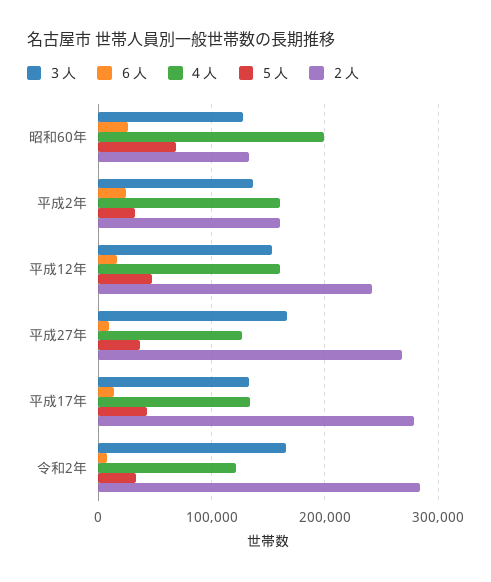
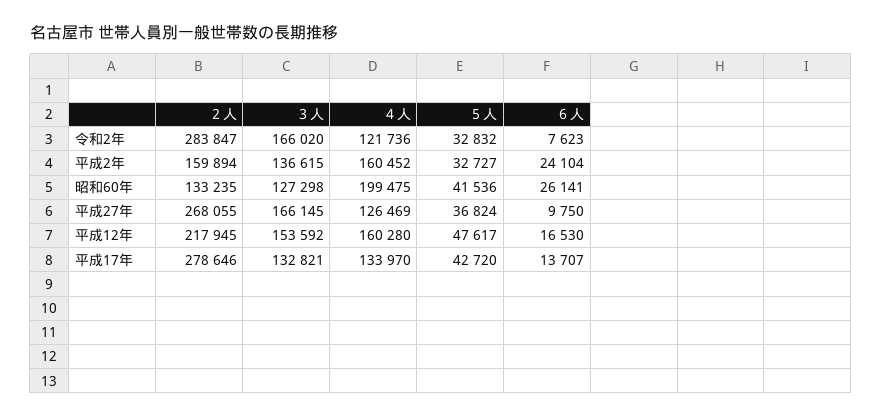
５人, 昭和60年: 70000 -> 41536
２人, 平成12年: 240000 -> 217945

